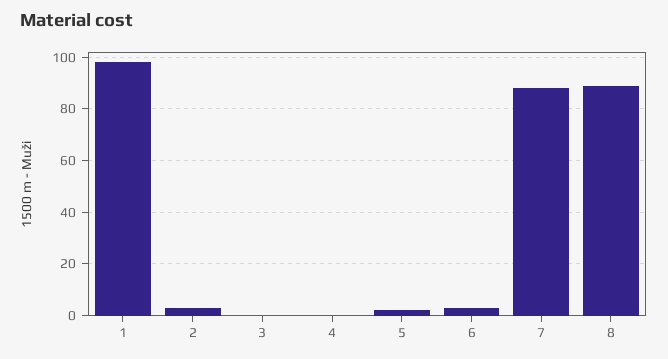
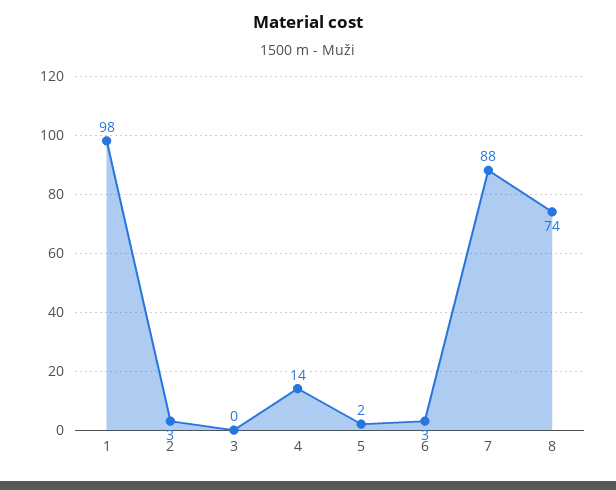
4: 0 -> 14
8: 90 -> 74

